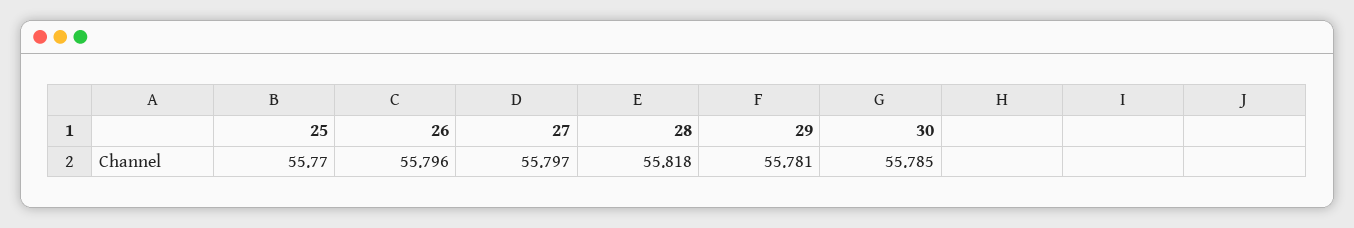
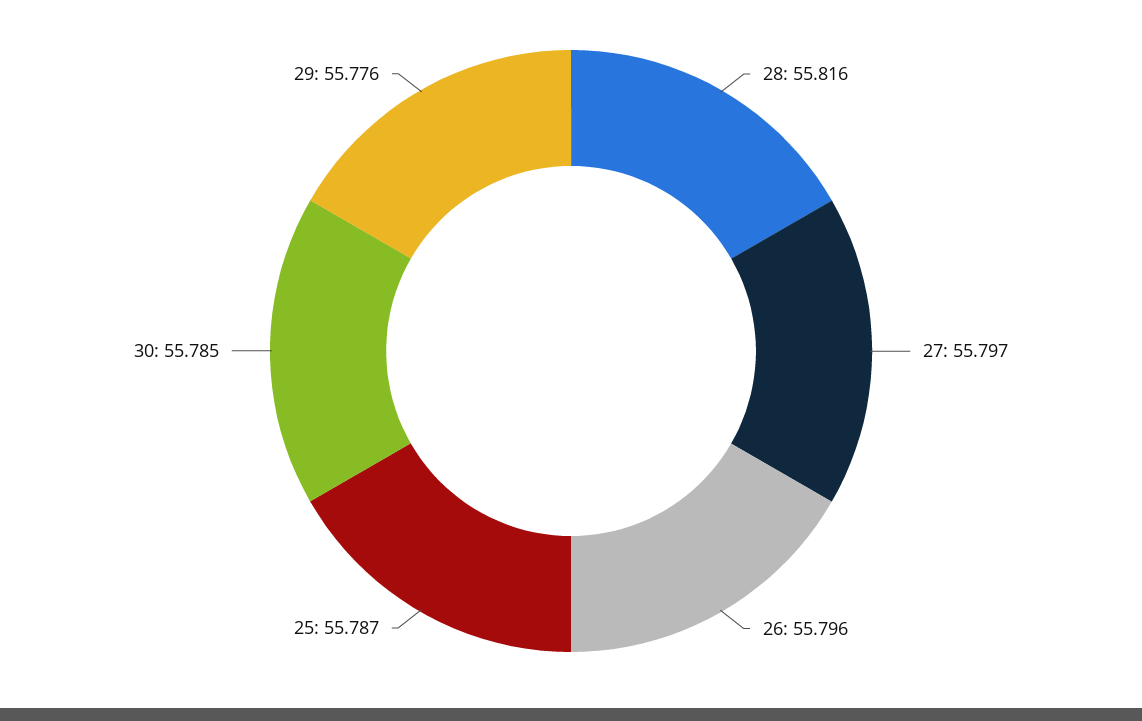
25: 55.77 -> 55.787
28: 55.818 -> 55.816
29: 55.781 -> 55.776

